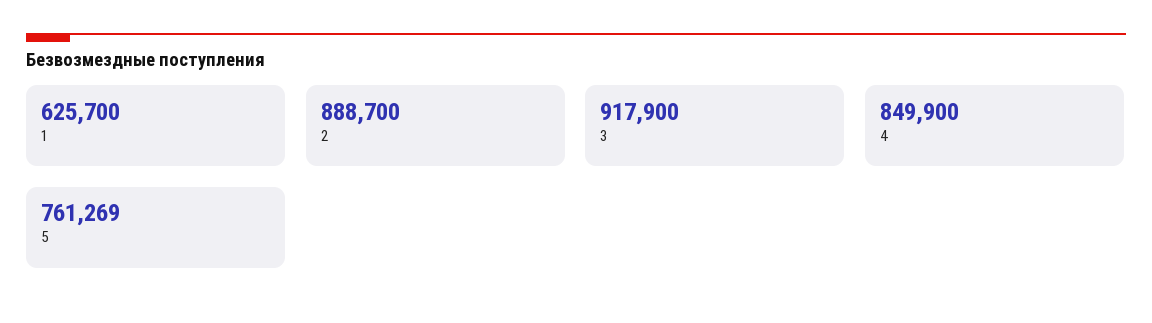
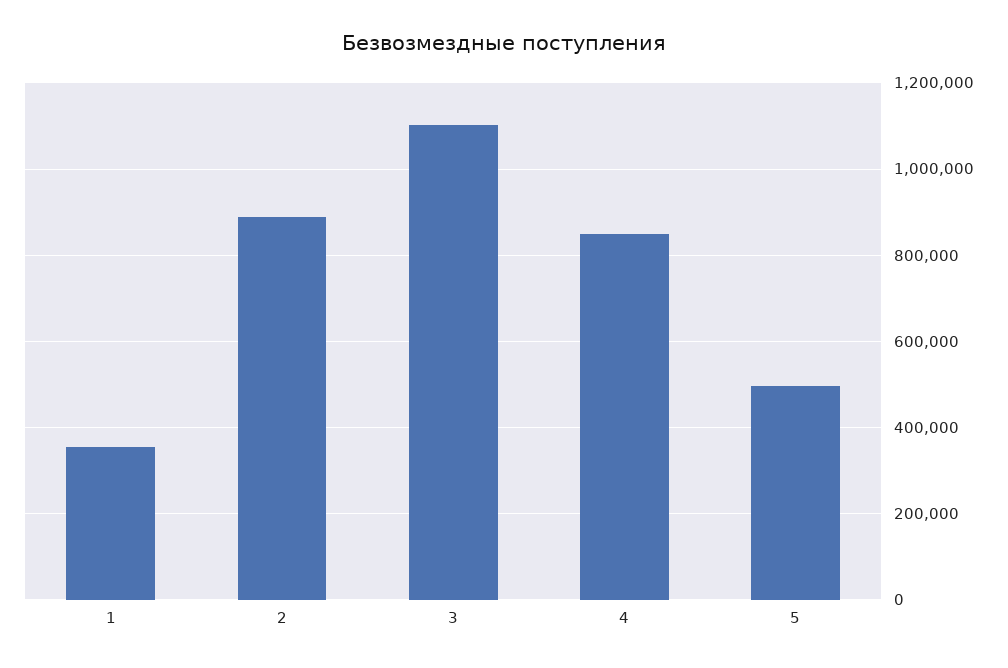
1: 625700 -> 360000
3: 917900 -> 1100000
5: 761269 -> 500000

